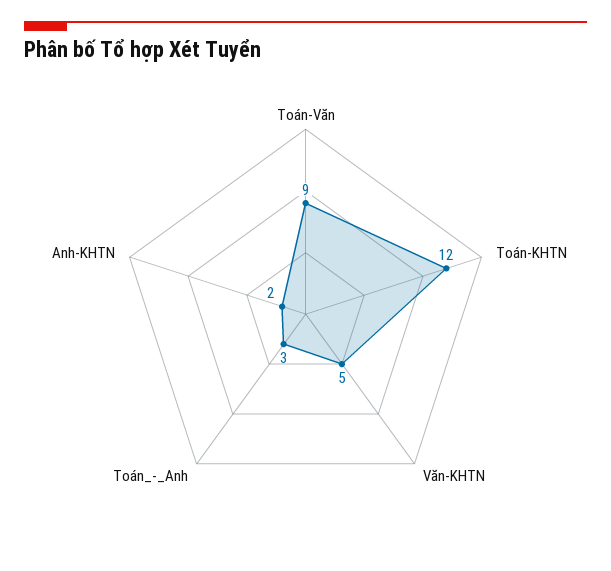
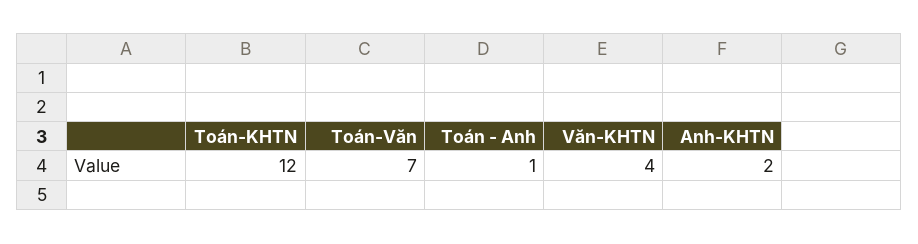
Toán-Văn: 9 -> 7
Văn-KHTN: 5 -> 4
Toán_-_Anh: 3 -> 1

